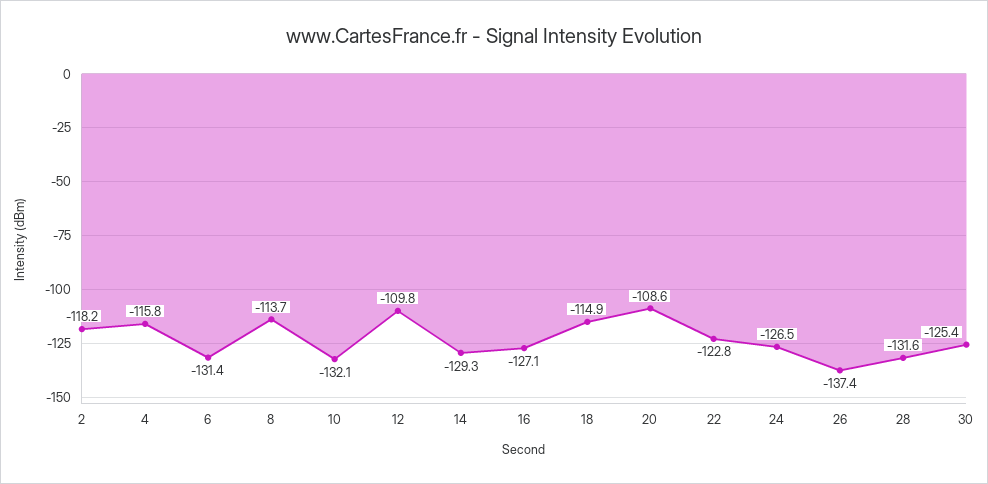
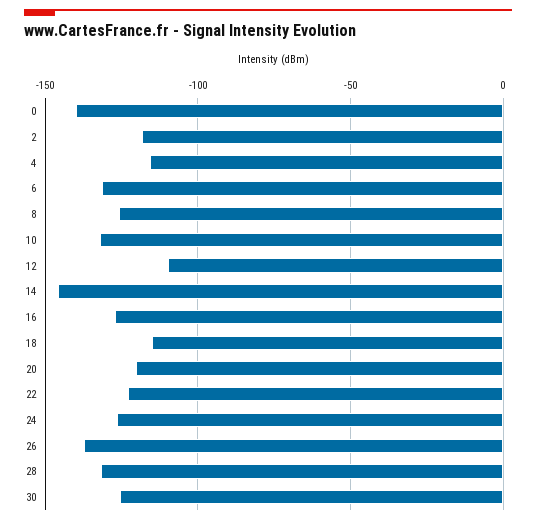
8: -113.7 -> -125
14: -129.3 -> -145
20: -108.6 -> -120
0: none -> -140

